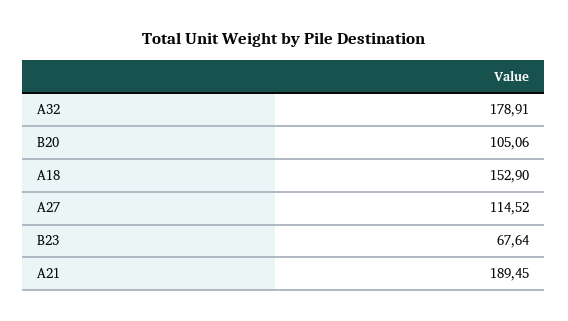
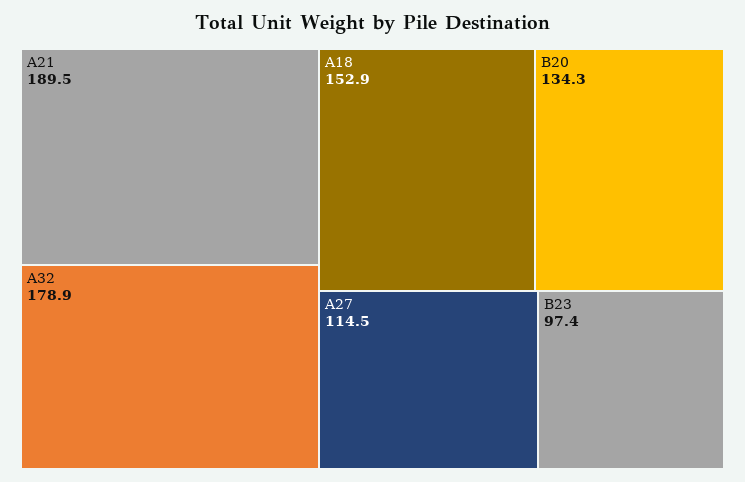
B20: 105.06 -> 134.3
B23: 67.64 -> 97.4

